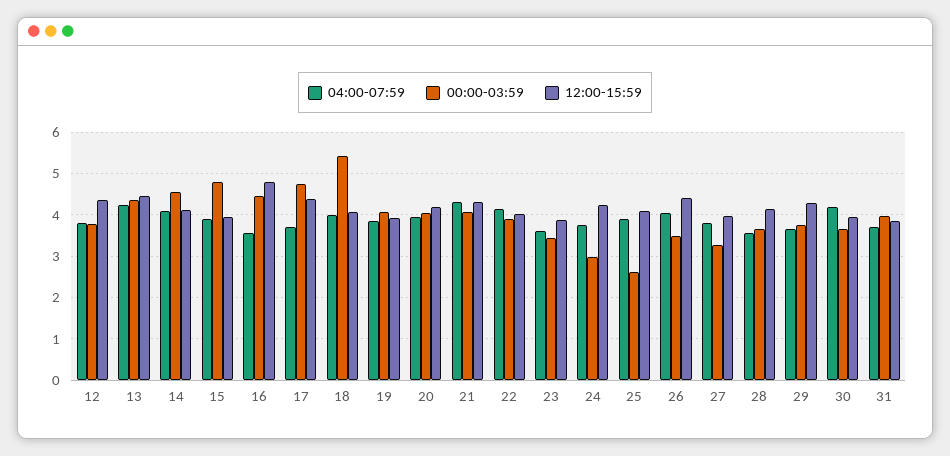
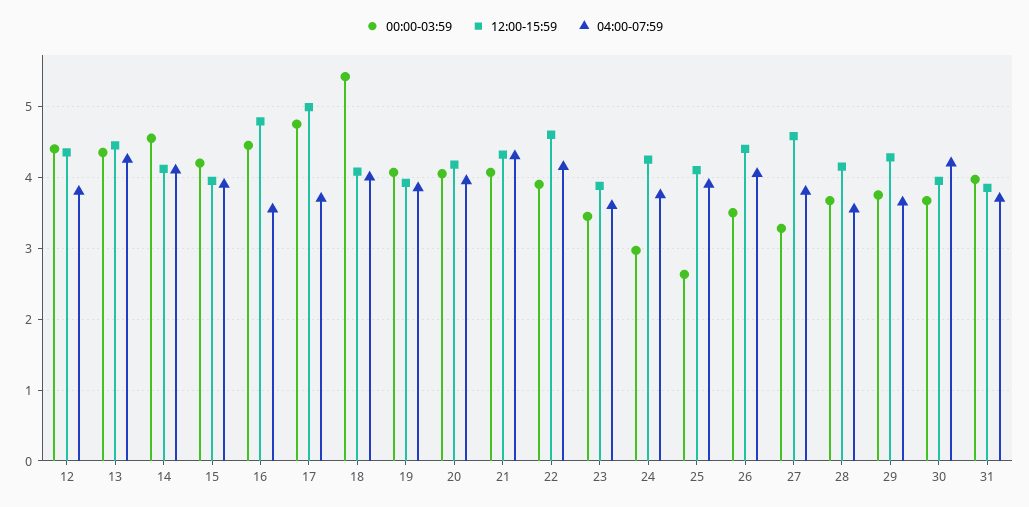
00:00-03:59, 12: 3.8 -> 4.4
00:00-03:59, 15: 4.8 -> 4.2
12:00-15:59, 17: 4.4 -> 5
12:00-15:59, 22: 4 -> 4.6
12:00-15:59, 27: 4 -> 4.6

